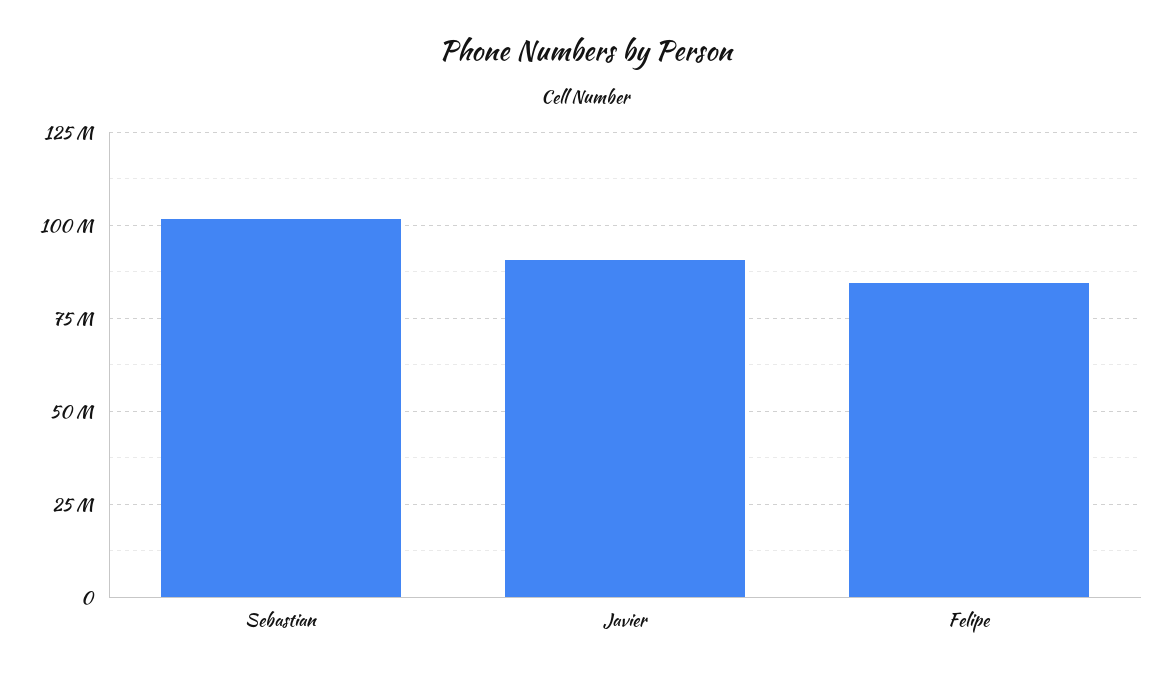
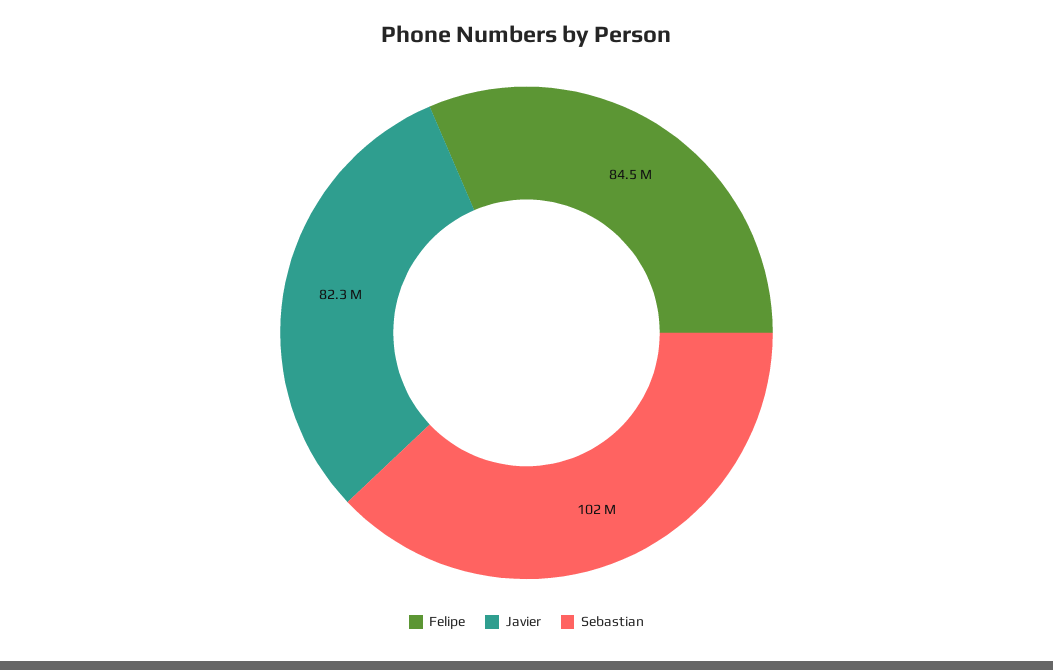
Javier: 90000000 -> 82300000

